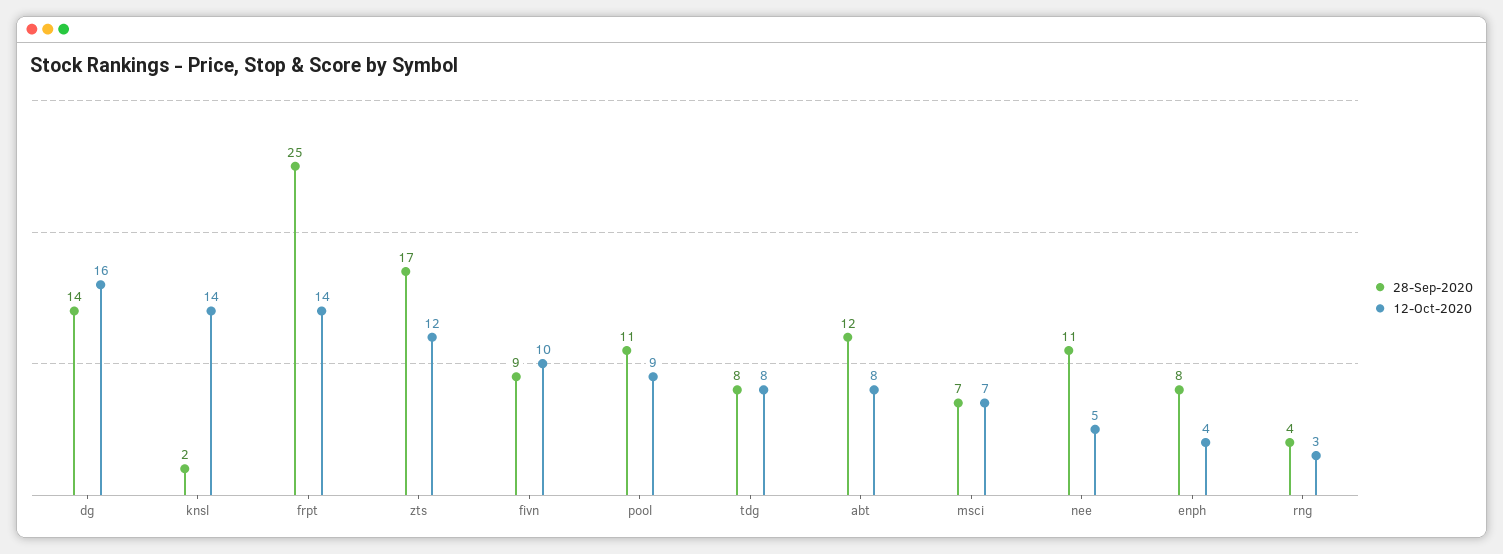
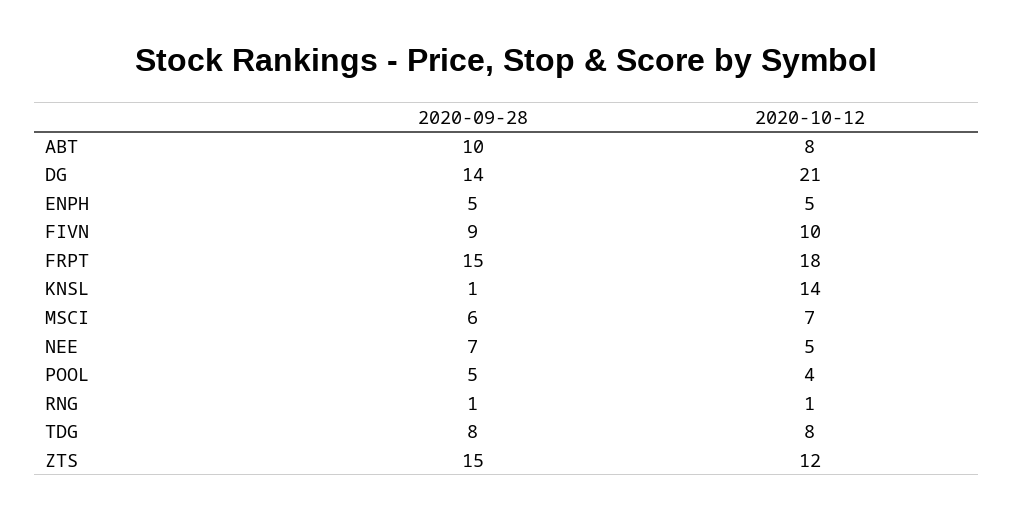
12-Oct-2020, dg: 16 -> 21
28-Sep-2020, knsl: 2 -> 1
28-Sep-2020, frpt: 25 -> 15
12-Oct-2020, frpt: 14 -> 18
28-Sep-2020, zts: 17 -> 15
28-Sep-2020, pool: 11 -> 5
12-Oct-2020, pool: 9 -> 4
28-Sep-2020, abt: 12 -> 10
28-Sep-2020, msci: 7 -> 6
28-Sep-2020, nee: 11 -> 7
28-Sep-2020, enph: 8 -> 5
12-Oct-2020, enph: 4 -> 5
28-Sep-2020, rng: 4 -> 1
12-Oct-2020, rng: 3 -> 1

